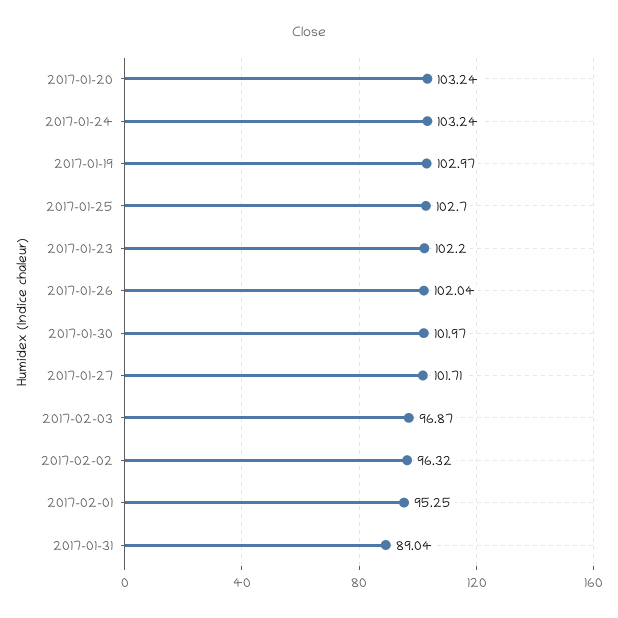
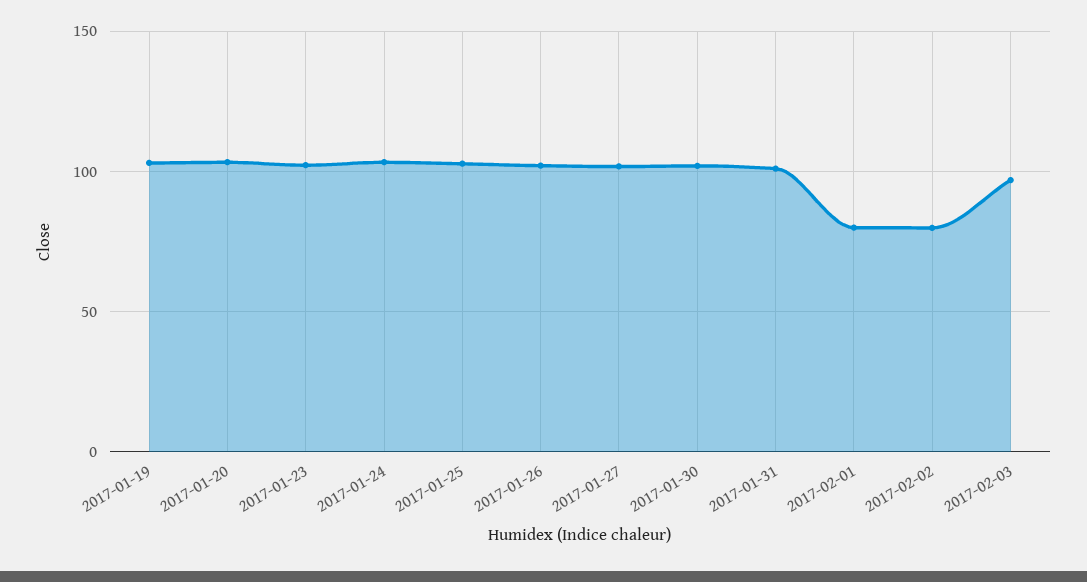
2017-02-02: 96.32 -> 80
2017-02-01: 95.25 -> 80
2017-01-31: 89.04 -> 100

